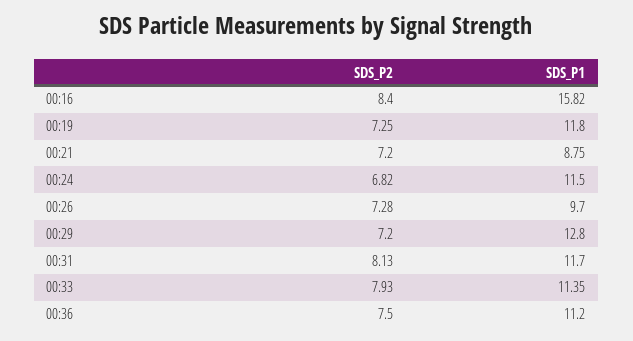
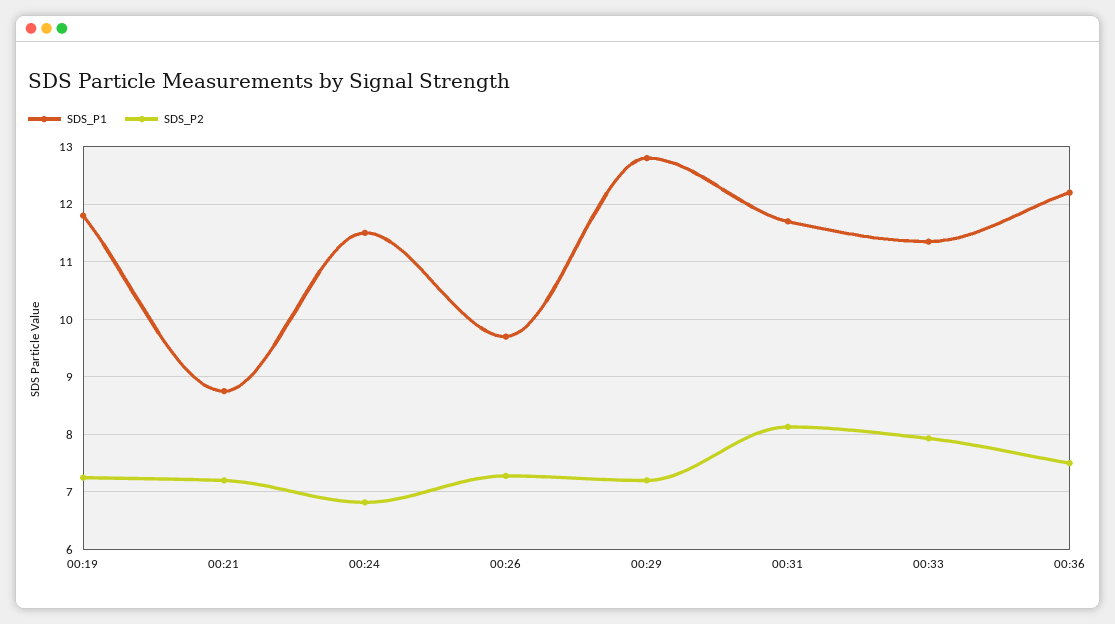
SDS_P2, 00:16: 8.4 -> none
SDS_P1, 00:16: 15.82 -> none
SDS_P1, 00:36: 11.2 -> 12.2

